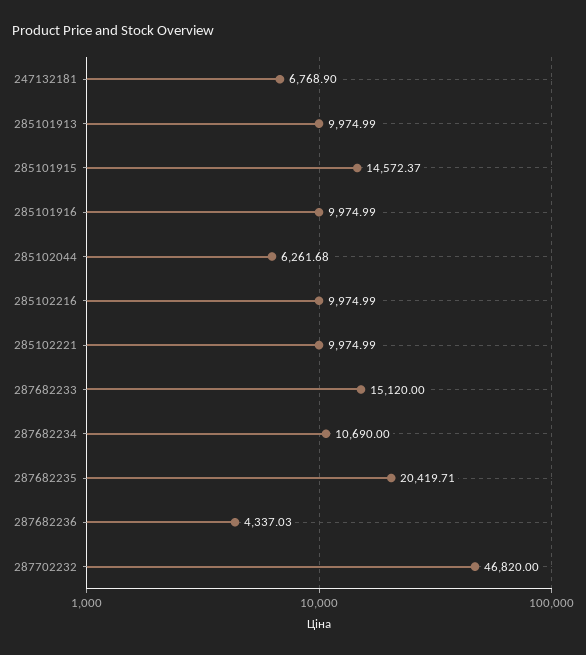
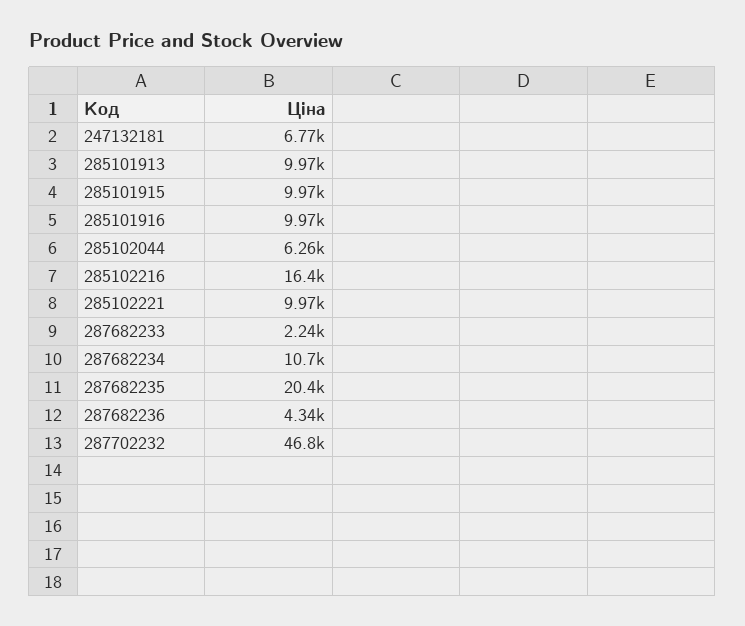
285101915: 14572.37 -> 9970
285102216: 9974.99 -> 16400
287682233: 15120 -> 2240

